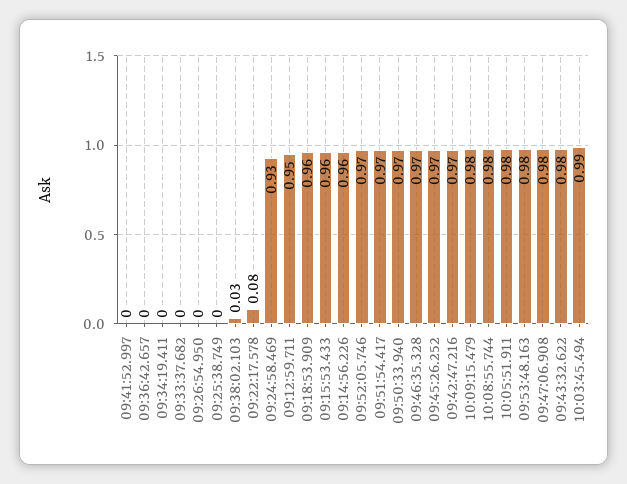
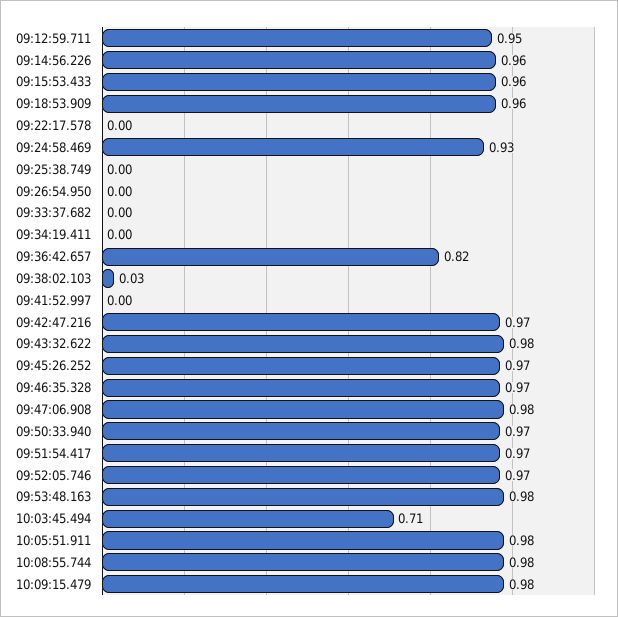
09:36:42.657: 0 -> 0.82
09:22:17.578: 0.08 -> 0
10:03:45.494: 0.99 -> 0.71

